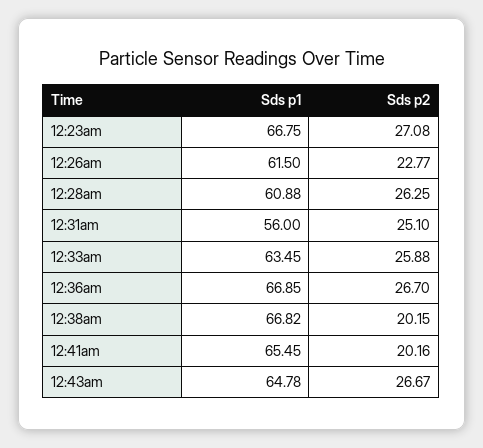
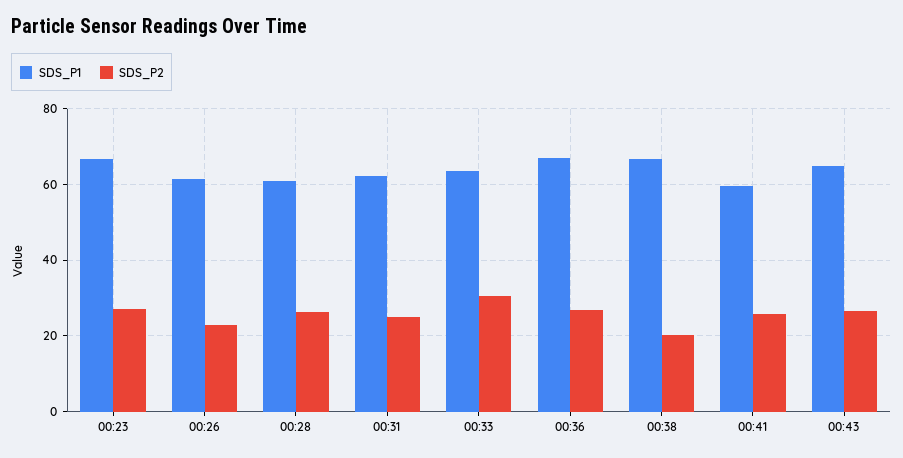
Sds p1, 12:31am: 56 -> 62
Sds p2, 12:33am: 25.88 -> 30
Sds p1, 12:41am: 65.45 -> 60
Sds p2, 12:41am: 20.16 -> 26

